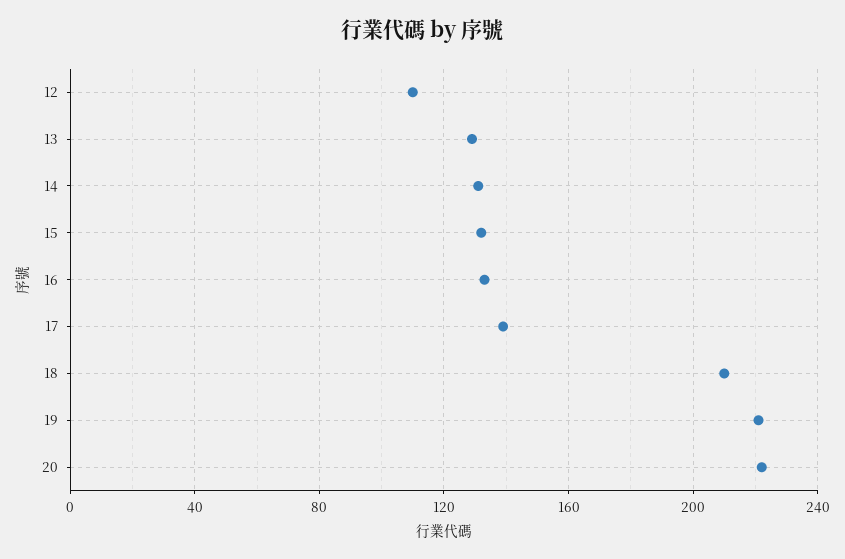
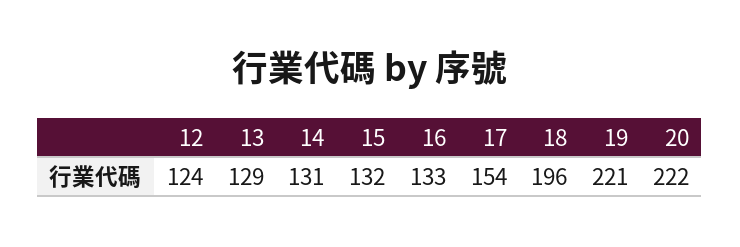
12: 110 -> 124
17: 140 -> 154
18: 210 -> 196

